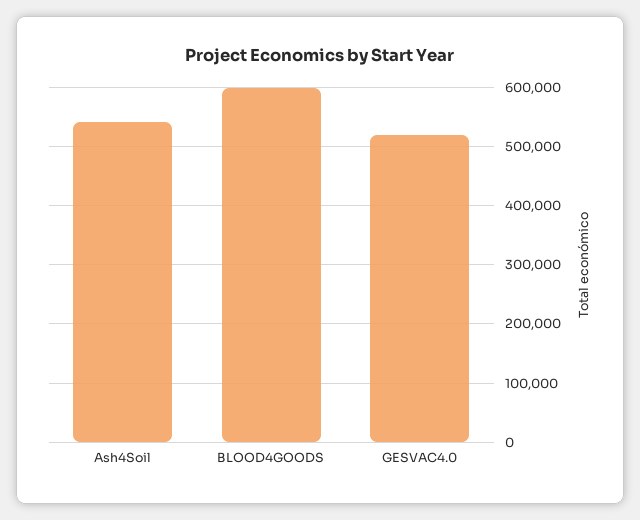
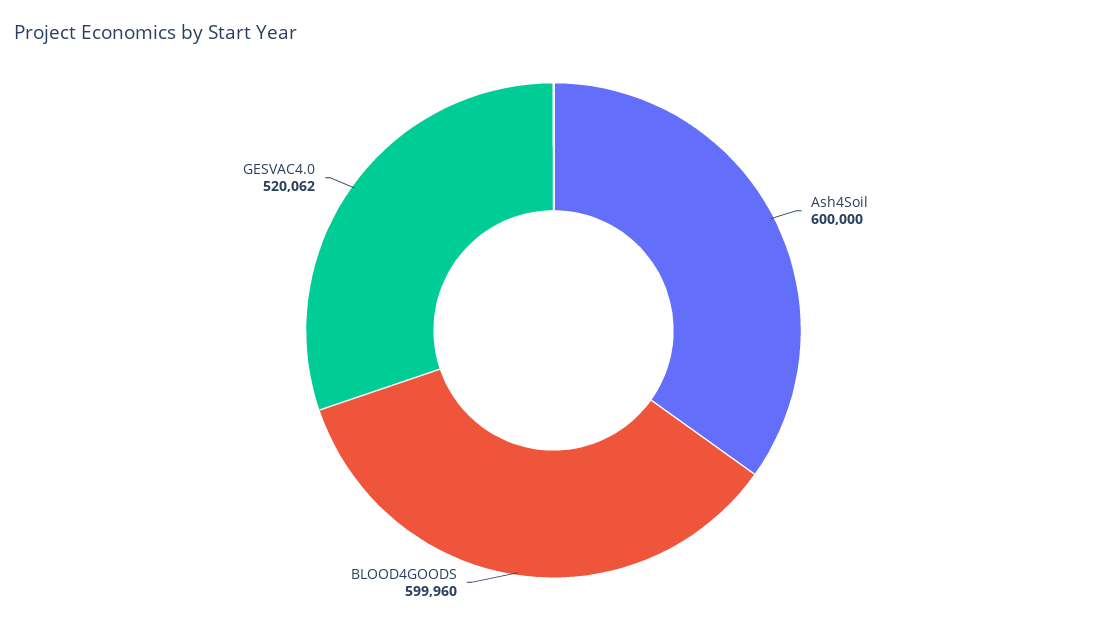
Ash4Soil: 540000 -> 600000

